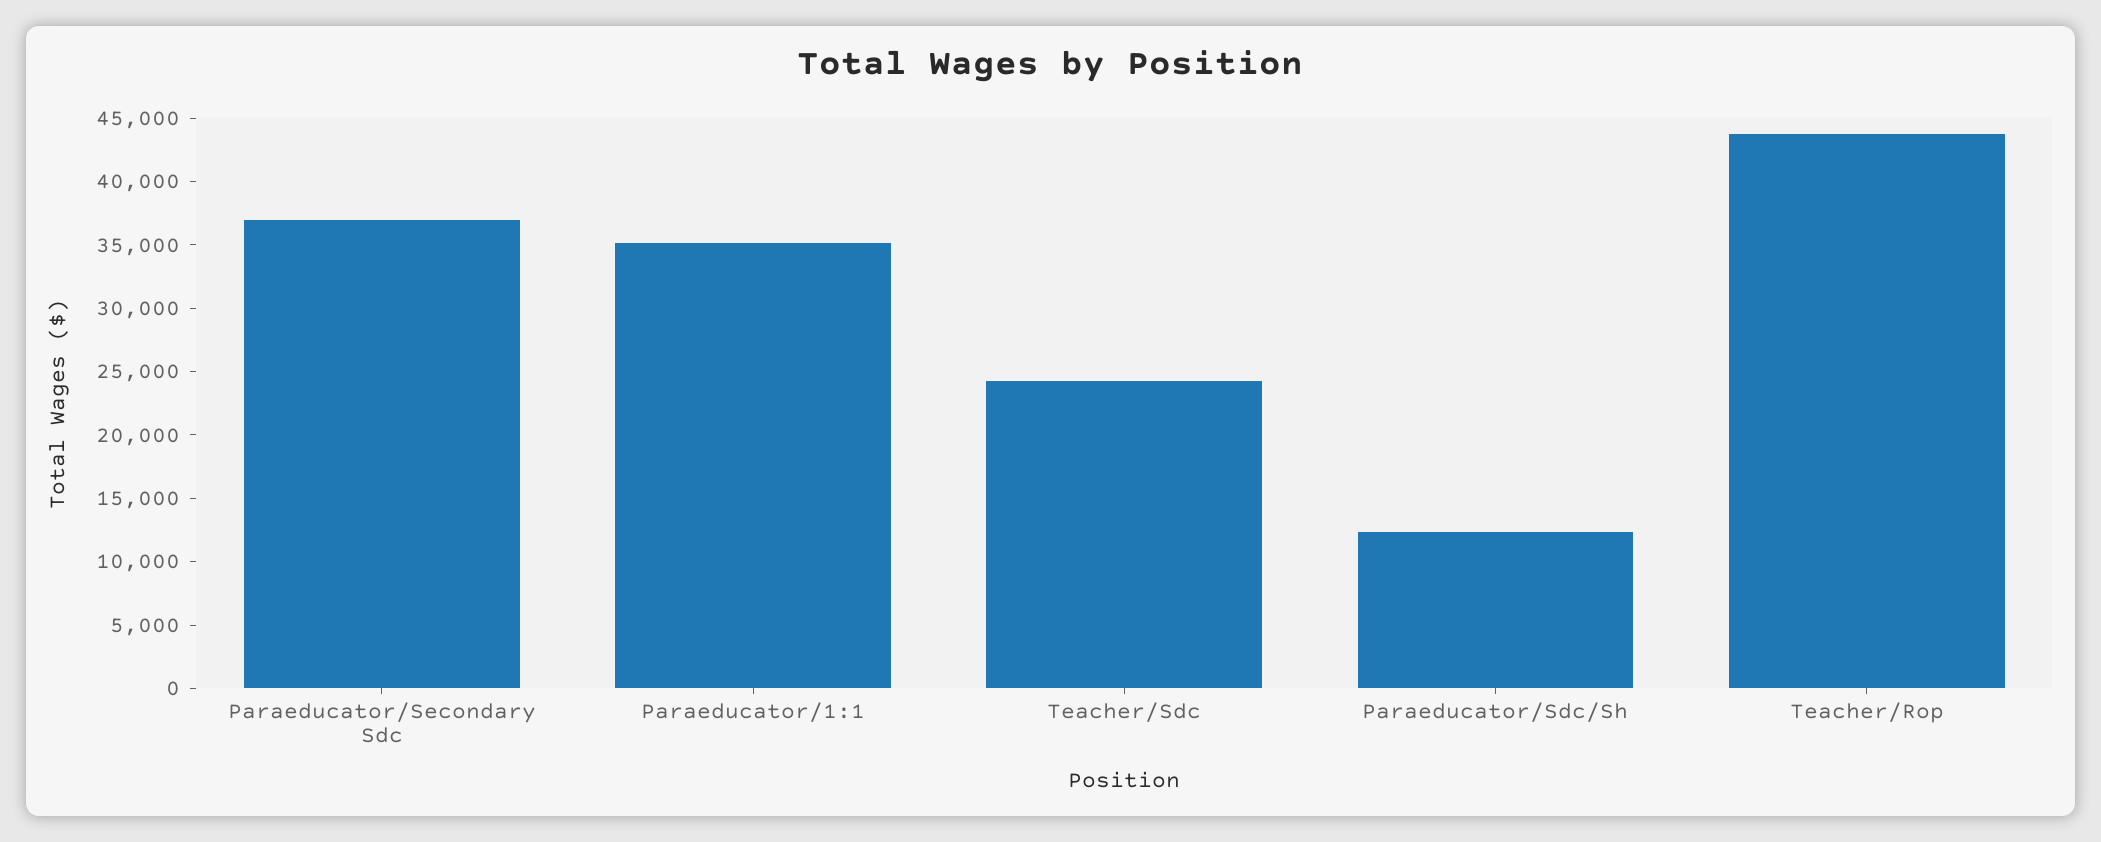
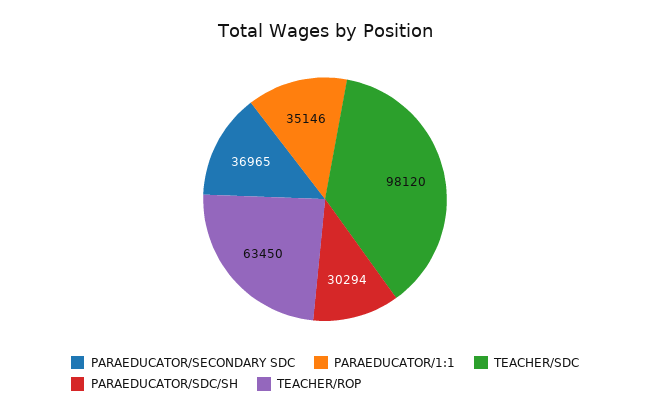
Teacher/Sdc: 24000 -> 98120
Paraeducator/Sdc/Sh: 12000 -> 30294
Teacher/Rop: 44000 -> 63450

